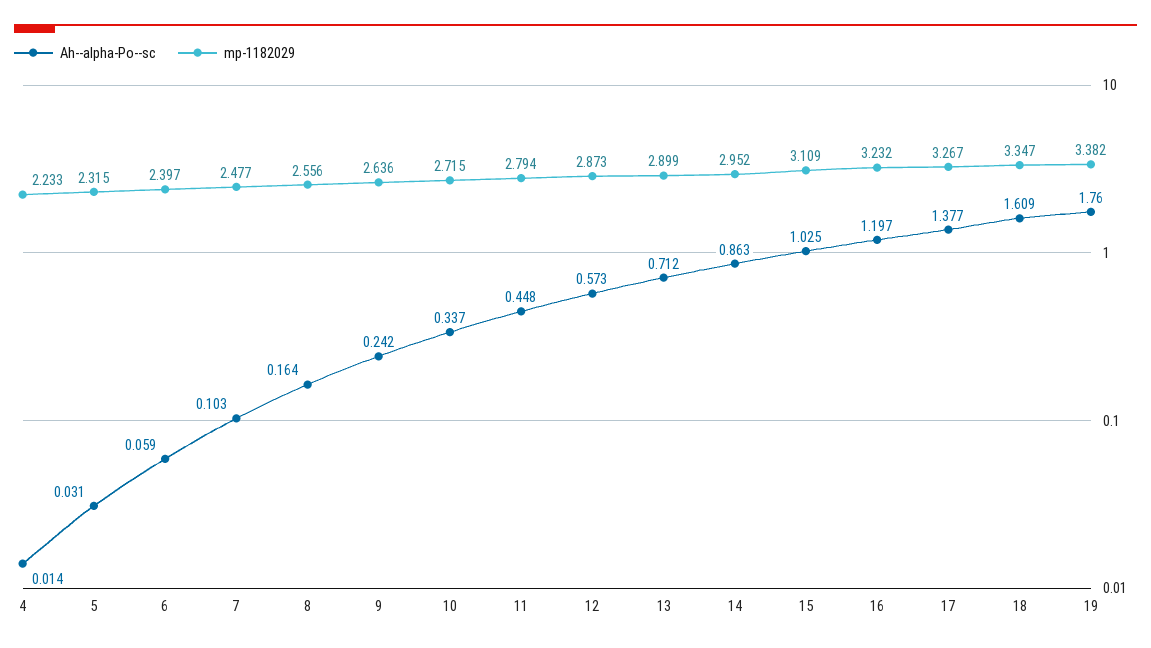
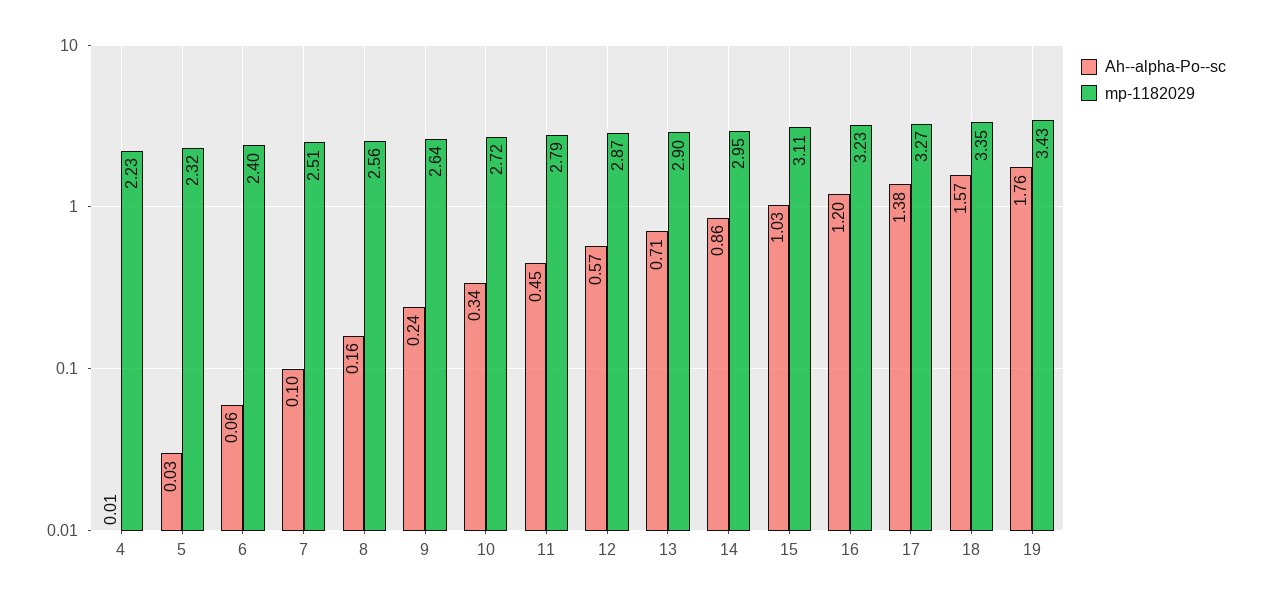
mp-1182029, 7: 2.477 -> 2.51
Ah--alpha-Po--sc, 18: 1.609 -> 1.57
mp-1182029, 19: 3.382 -> 3.43

